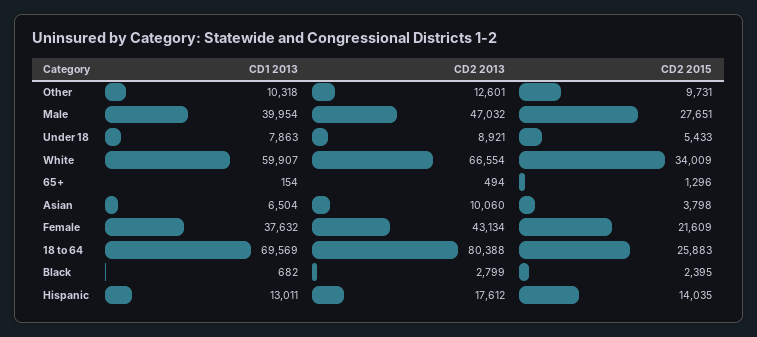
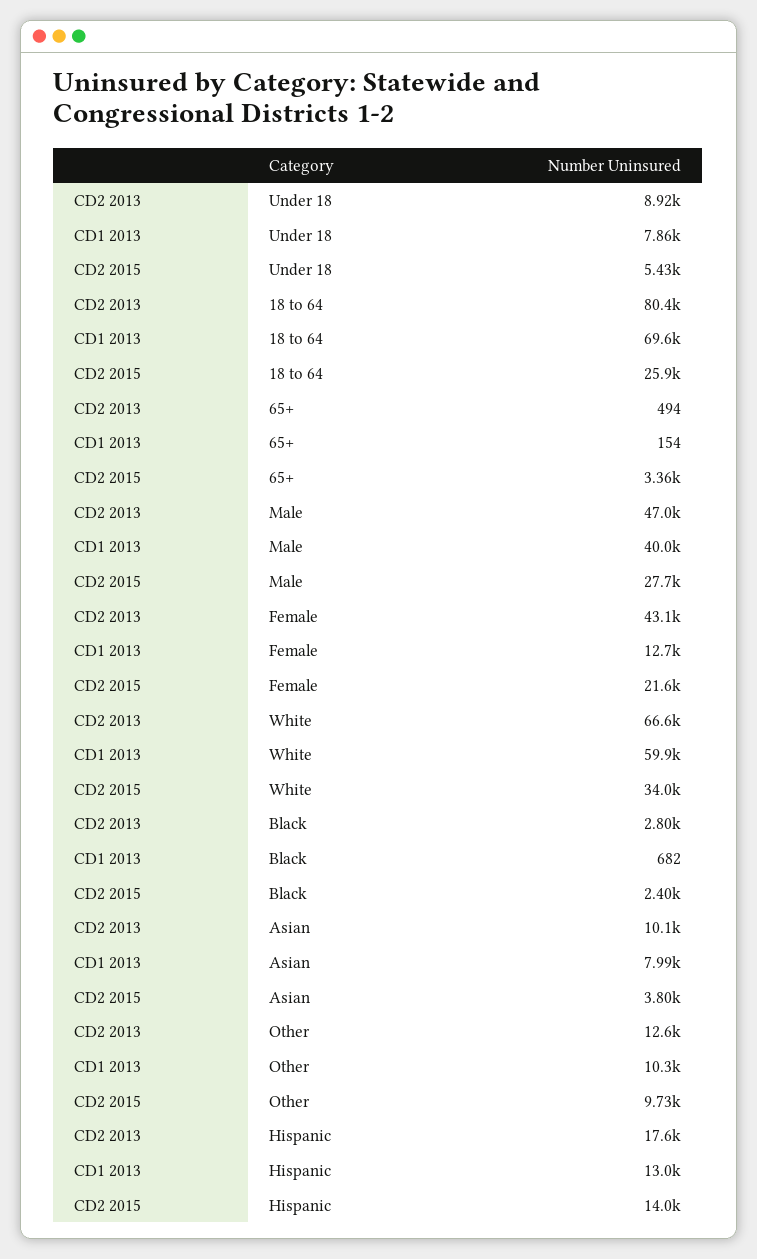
CD2 2015, 65+: 1296 -> 3360
CD1 2013, Asian: 6504 -> 7990
CD1 2013, Female: 37632 -> 12700

